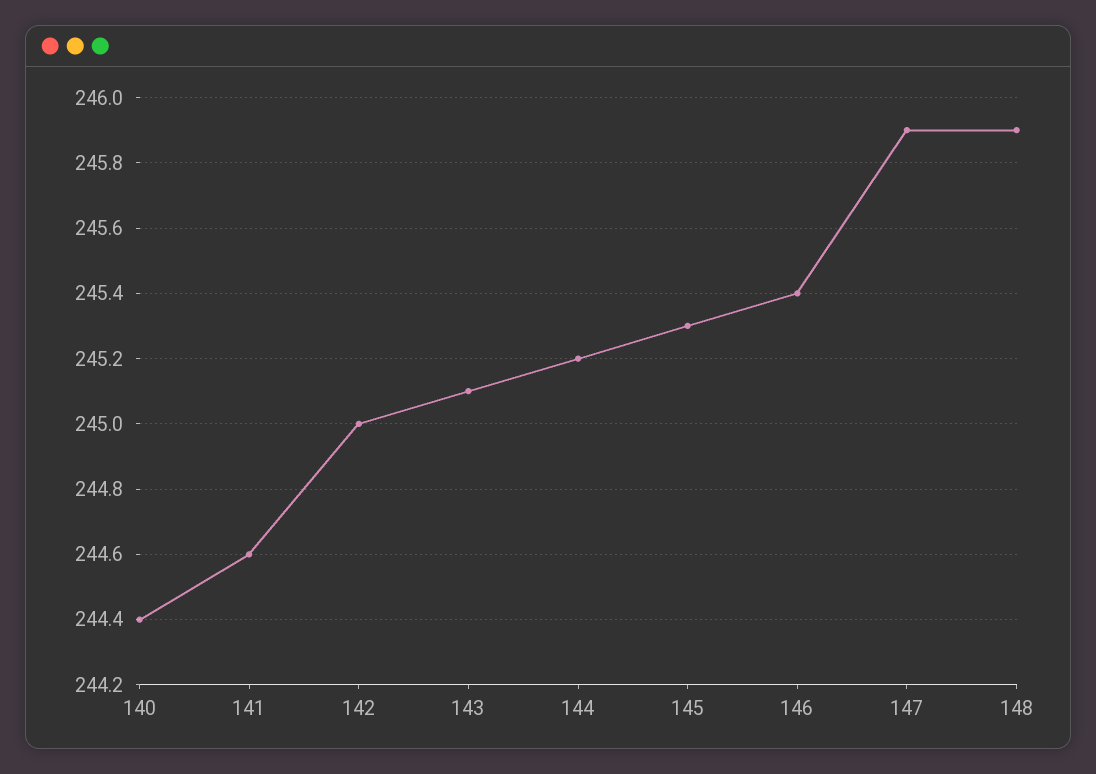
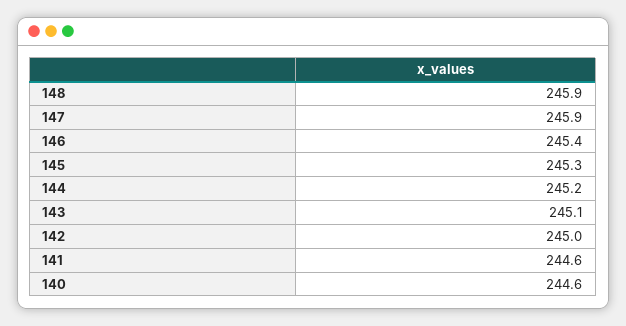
140: 244.4 -> 244.6

